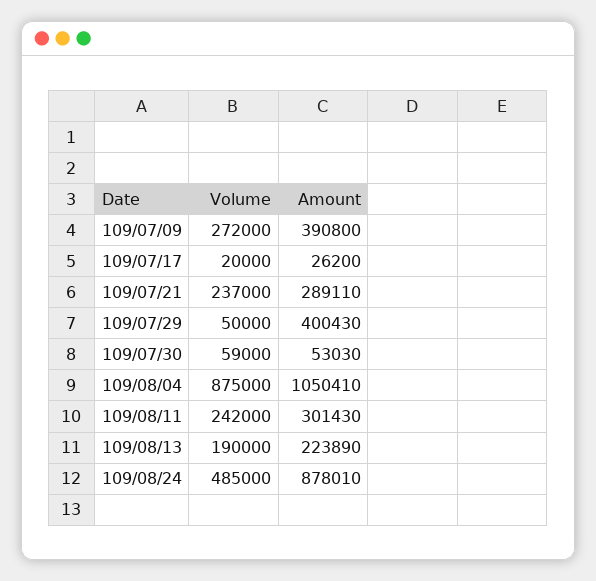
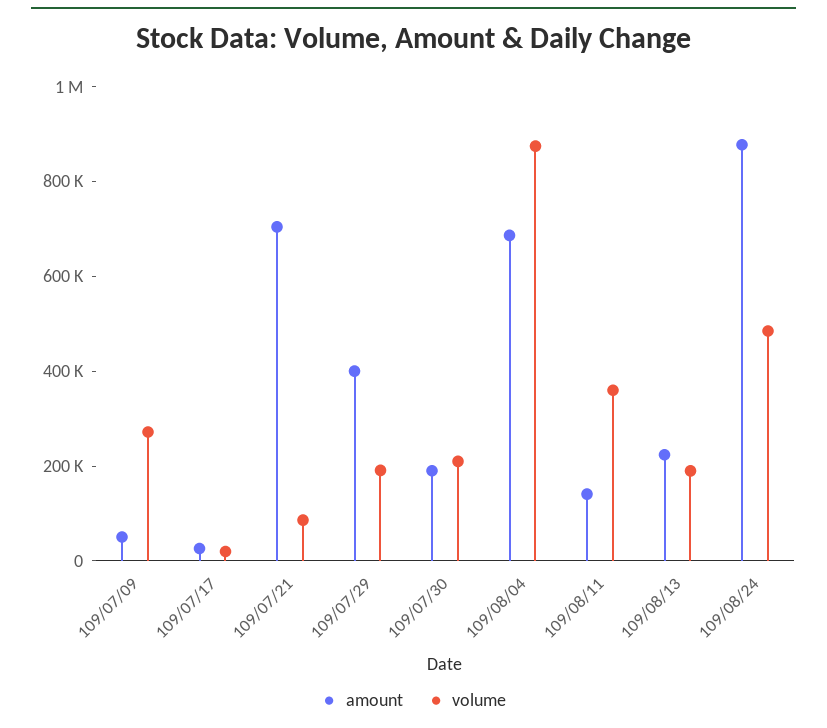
Amount, 109/07/09: 390800 -> 50000
Volume, 109/07/21: 237000 -> 100000
Amount, 109/07/21: 289110 -> 700000
Volume, 109/07/29: 50000 -> 200000
Volume, 109/07/30: 59000 -> 200000
Amount, 109/07/30: 53030 -> 200000
Amount, 109/08/04: 1050410 -> 700000
Volume, 109/08/11: 242000 -> 350000
Amount, 109/08/11: 301430 -> 150000

